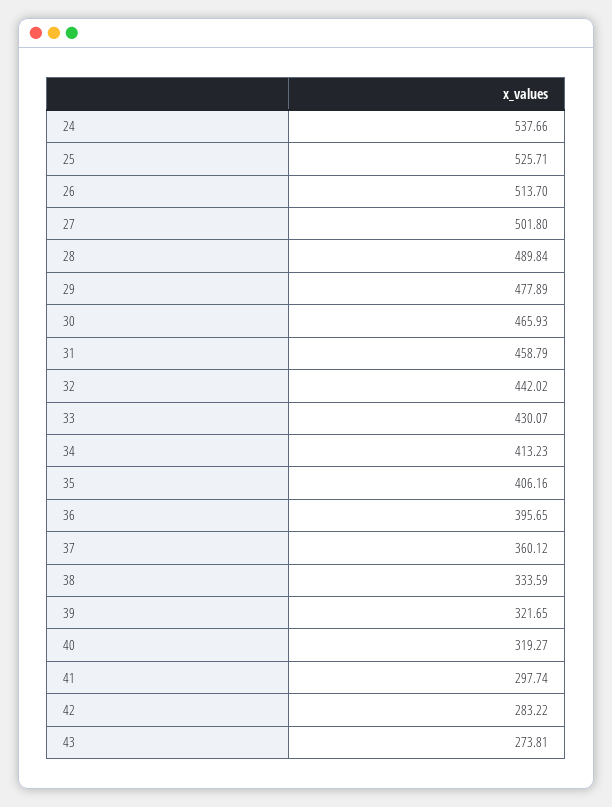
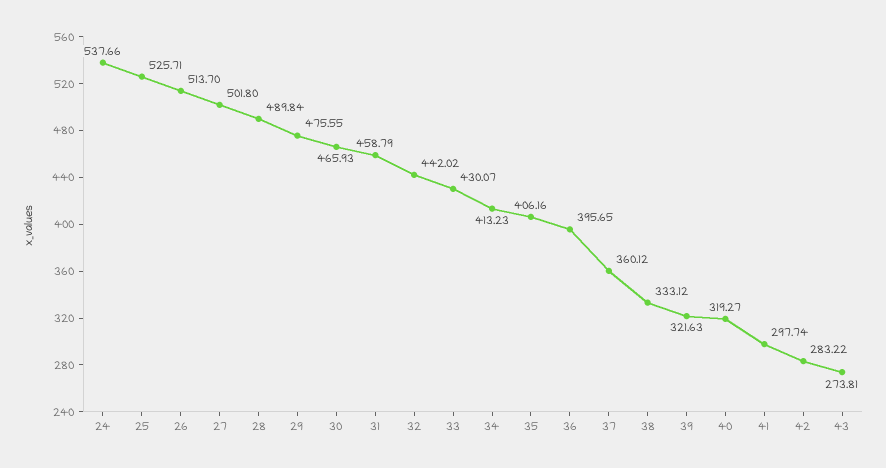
29: 477.89 -> 475.55
38: 333.59 -> 333.12
39: 321.65 -> 321.63

